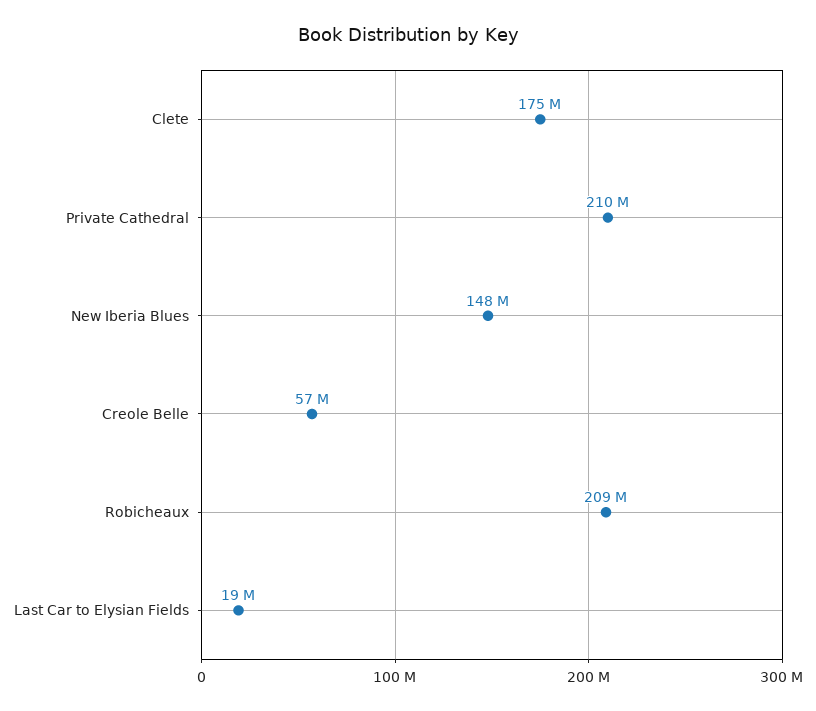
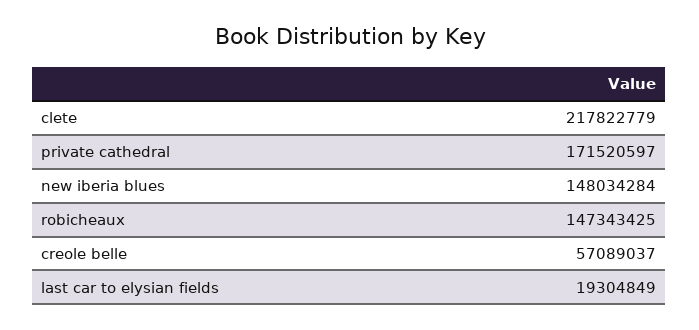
Clete: 175000000 -> 217822779
Private Cathedral: 210000000 -> 171520597
Robicheaux: 209000000 -> 147343425

